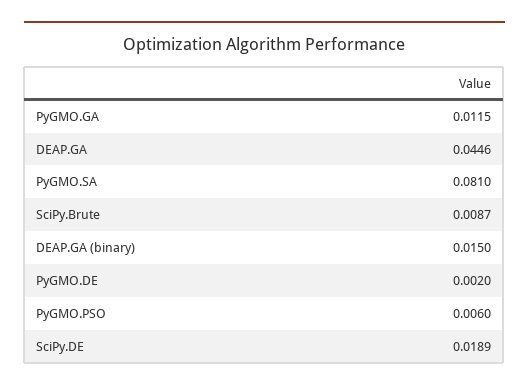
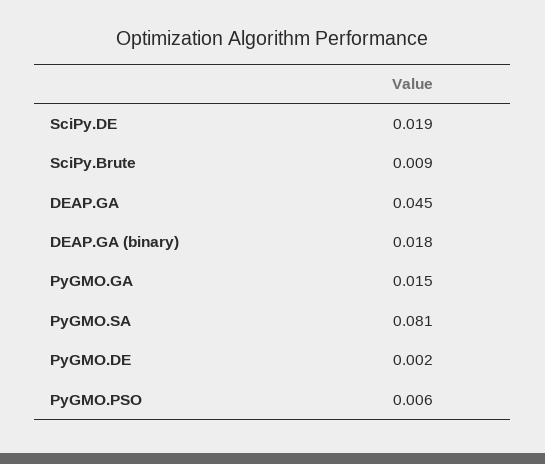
PyGMO.GA: 0.0115 -> 0.015
DEAP.GA (binary): 0.015 -> 0.018

